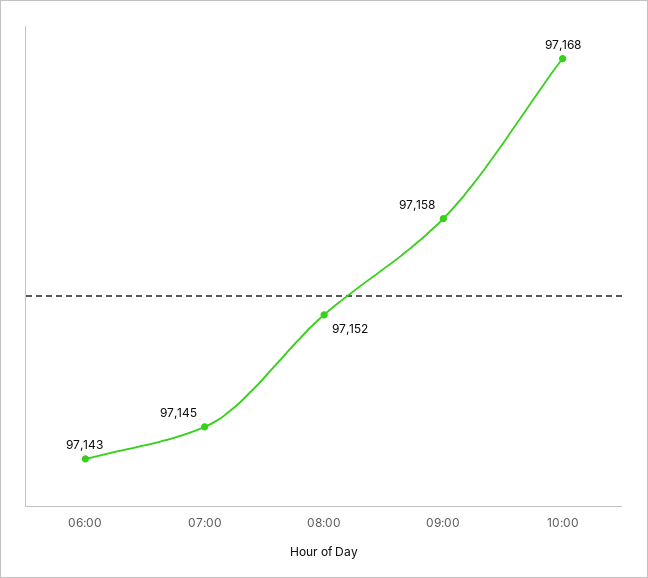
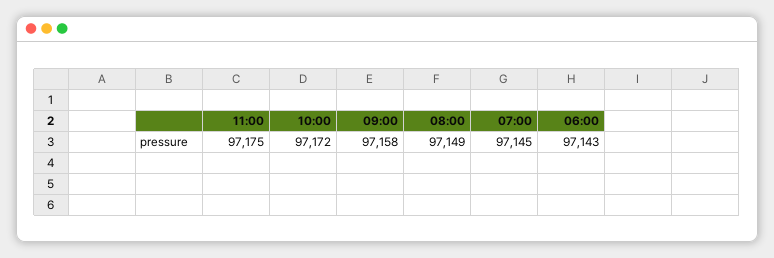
08:00: 97152 -> 97149
10:00: 97168 -> 97172
11:00: none -> 97175

